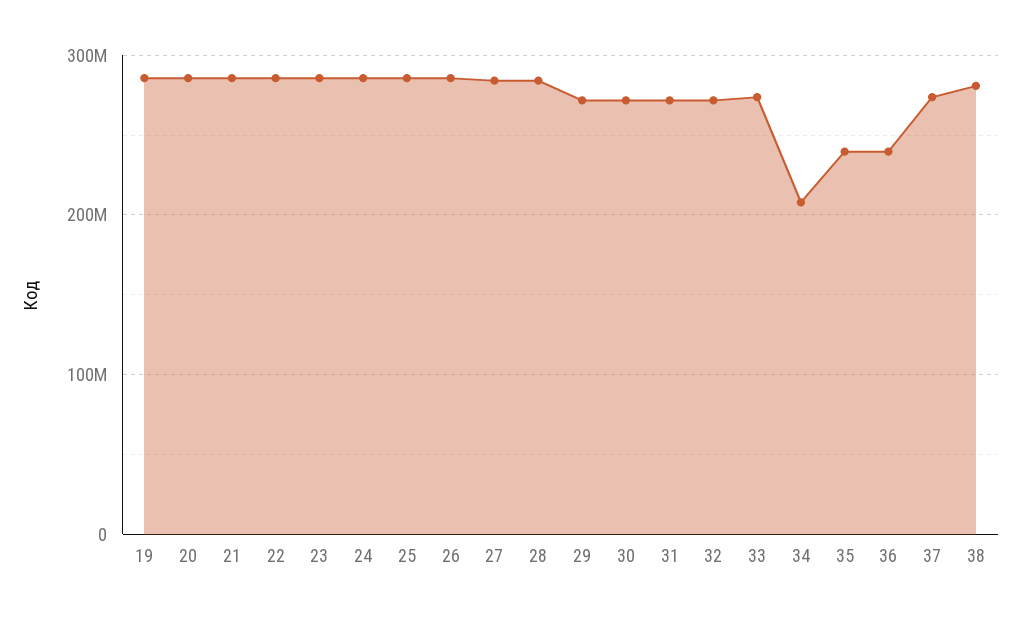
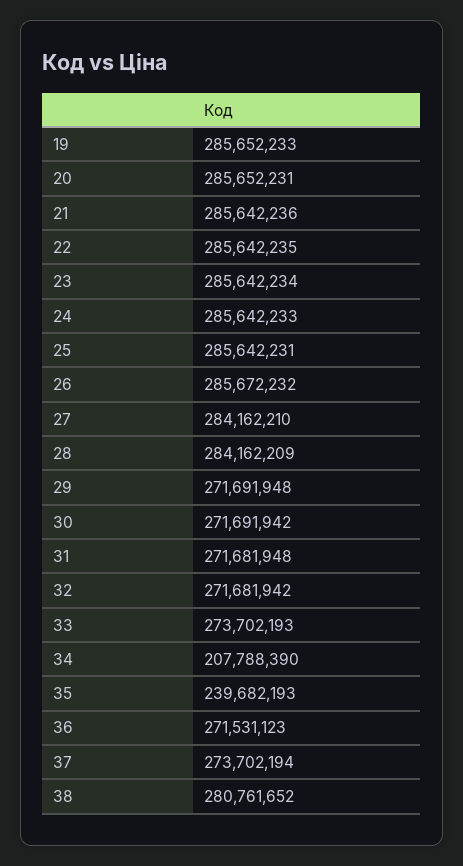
36: 240000000 -> 271531123

